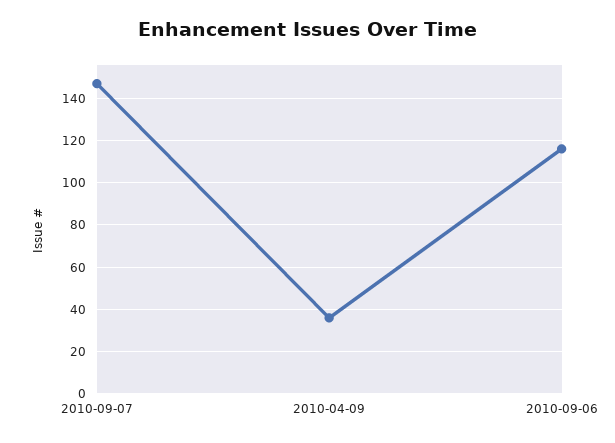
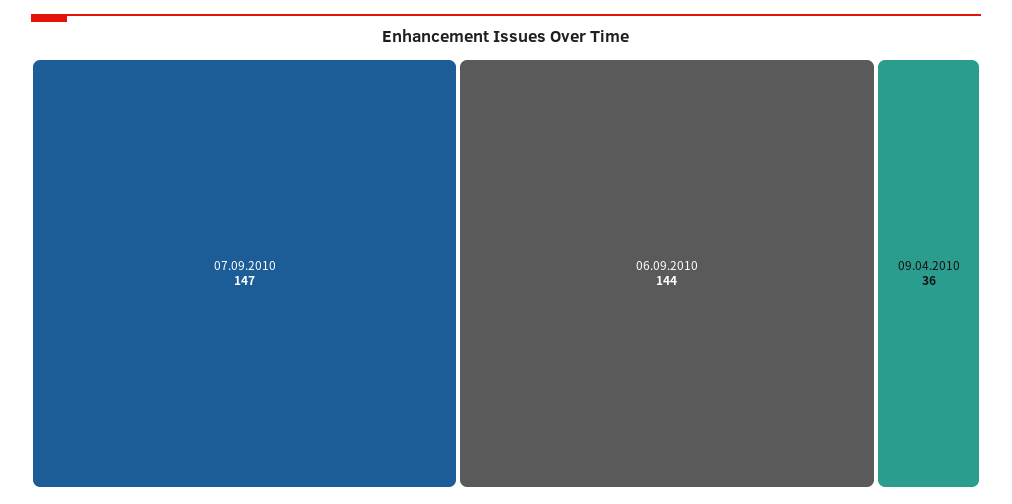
2010-09-06: 115 -> 144

